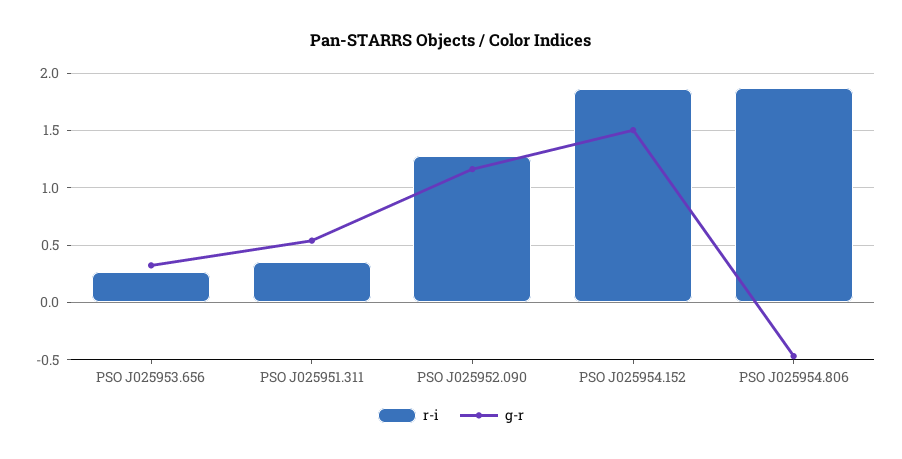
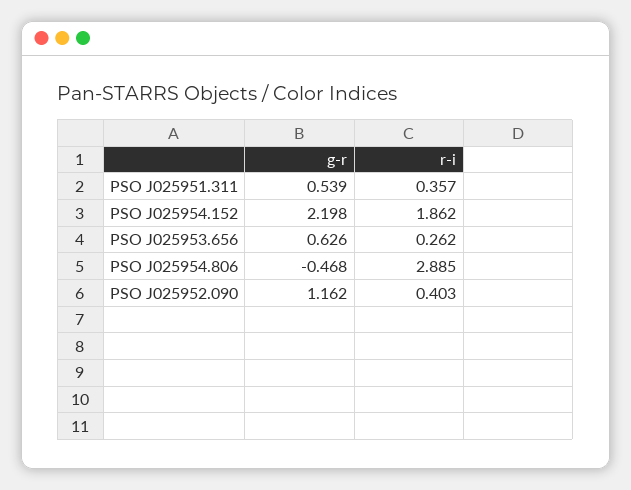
g-r, PSO J025953.656: 0.3 -> 0.626
r-i, PSO J025952.090: 1.3 -> 0.403
g-r, PSO J025954.152: 1.5 -> 2.198
r-i, PSO J025954.806: 1.9 -> 2.885

